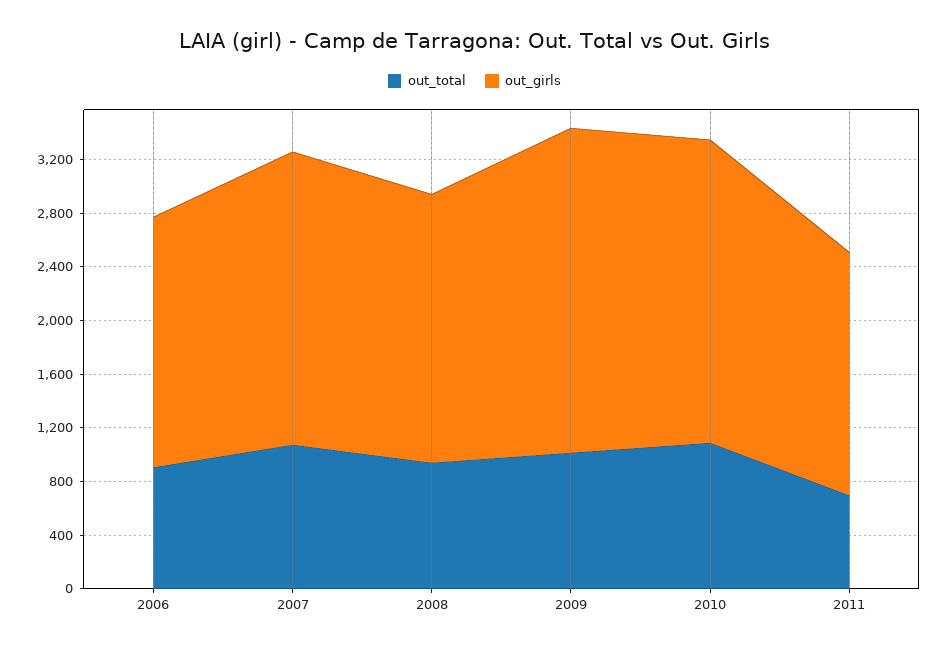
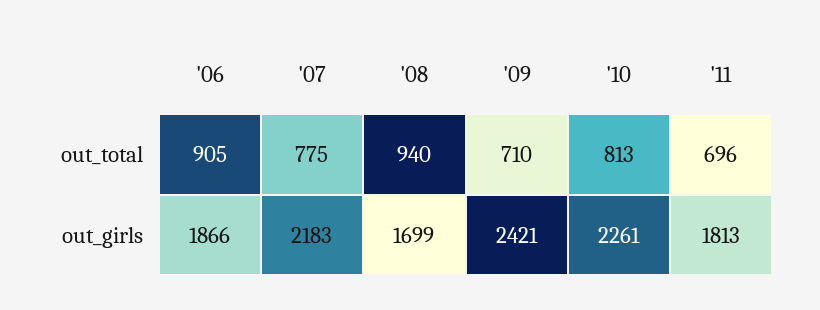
out_total, 2007: 1100 -> 775
out_girls, 2008: 2000 -> 1699
out_total, 2009: 1000 -> 710
out_total, 2010: 1100 -> 813

